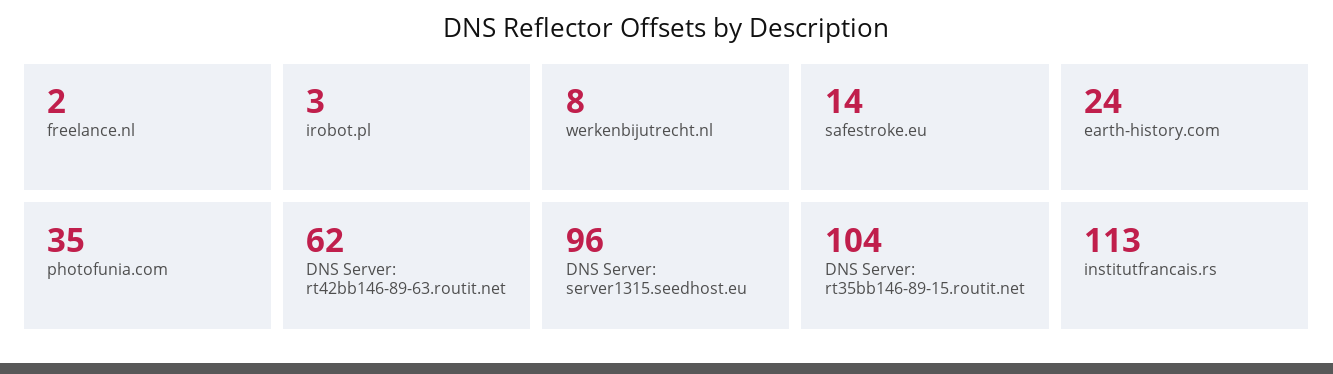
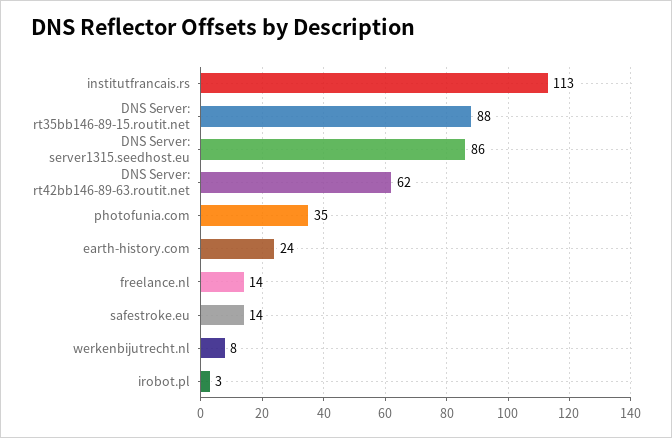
freelance.nl: 2 -> 14
DNS Server: server1315.seedhost.eu: 96 -> 86
DNS Server: rt35bb146-89-15.routit.net: 104 -> 88

